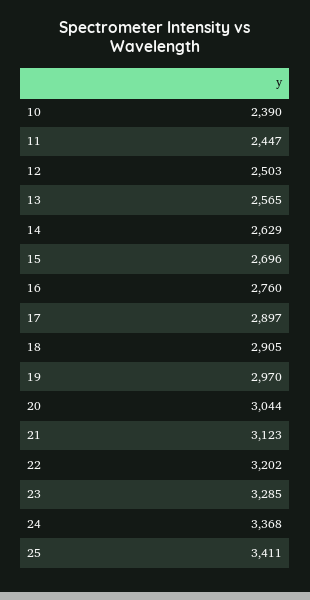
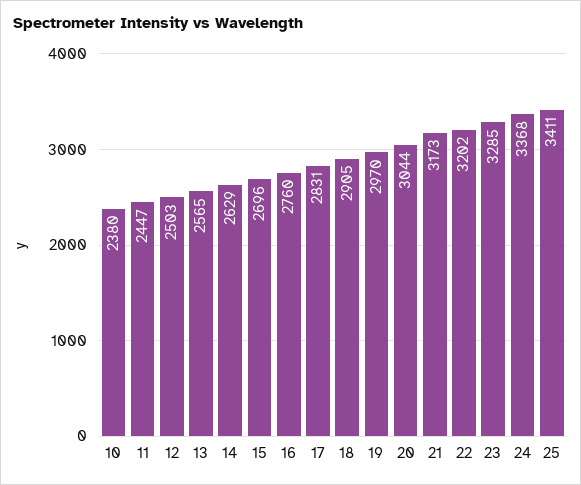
10: 2390 -> 2380
17: 2897 -> 2831
21: 3123 -> 3173

